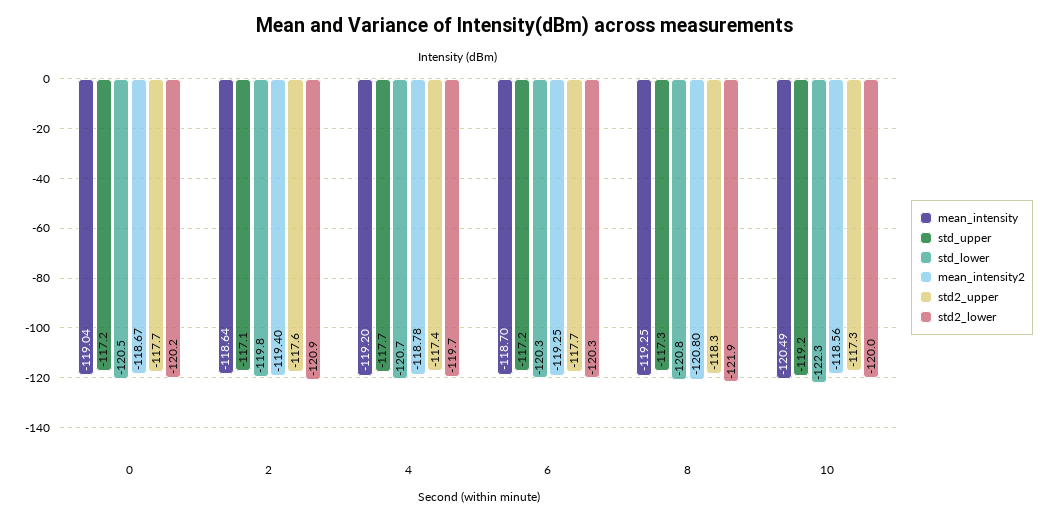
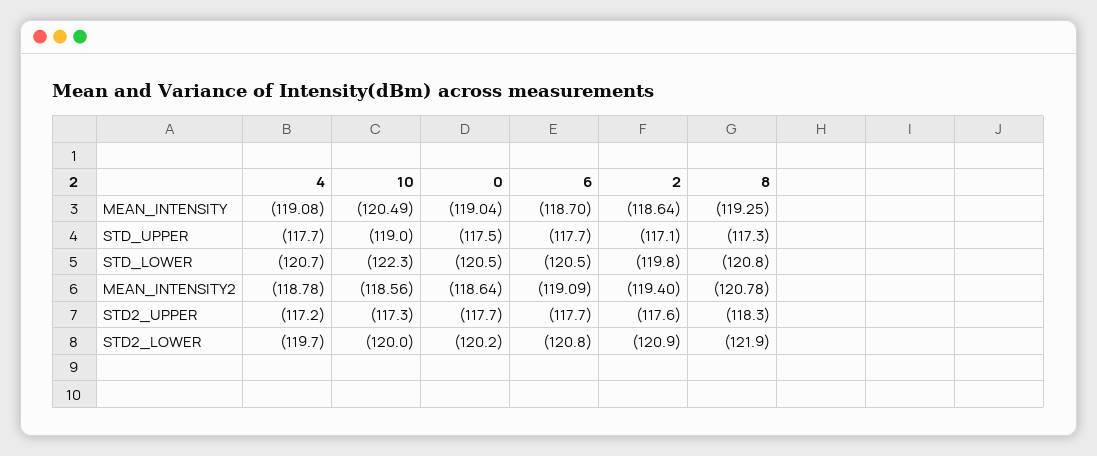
std_upper, 0: -117.2 -> -117.5
mean_intensity2, 0: -118.67 -> -118.64
mean_intensity, 4: -119.2 -> -119.08
std2_upper, 4: -117.4 -> -117.2
std_upper, 6: -117.2 -> -117.7
std_lower, 6: -120.3 -> -120.5
mean_intensity2, 6: -119.25 -> -119.09
std2_lower, 6: -120.3 -> -120.8
mean_intensity2, 8: -120.8 -> -120.78
std_upper, 10: -119.2 -> -119

